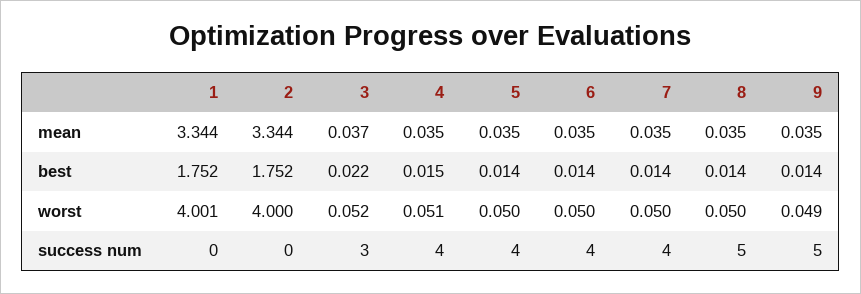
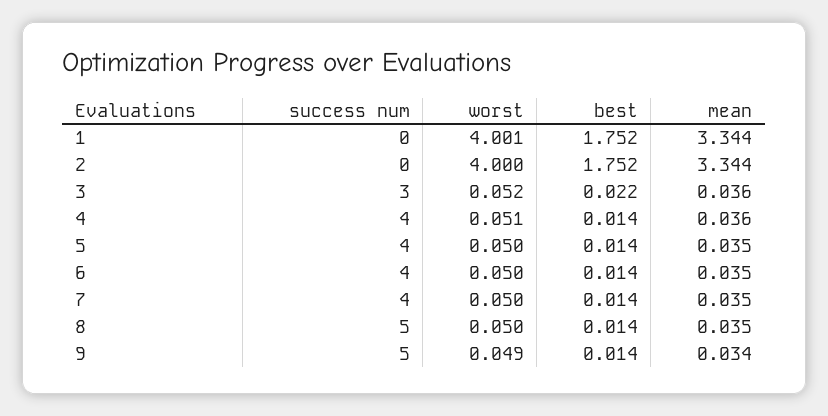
3, mean: 0.037 -> 0.036
4, mean: 0.035 -> 0.036
9, mean: 0.035 -> 0.034
4, best: 0.015 -> 0.014

